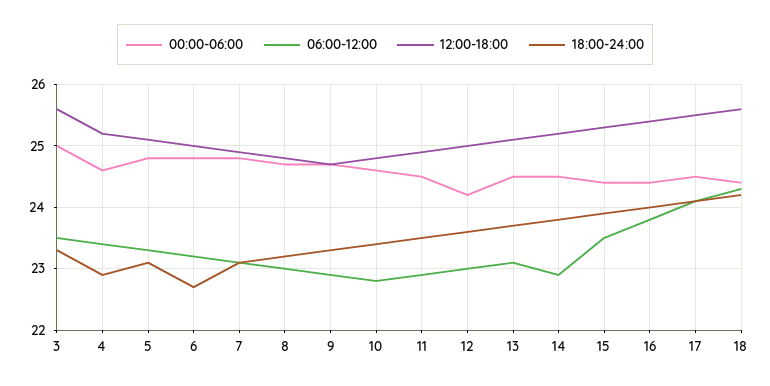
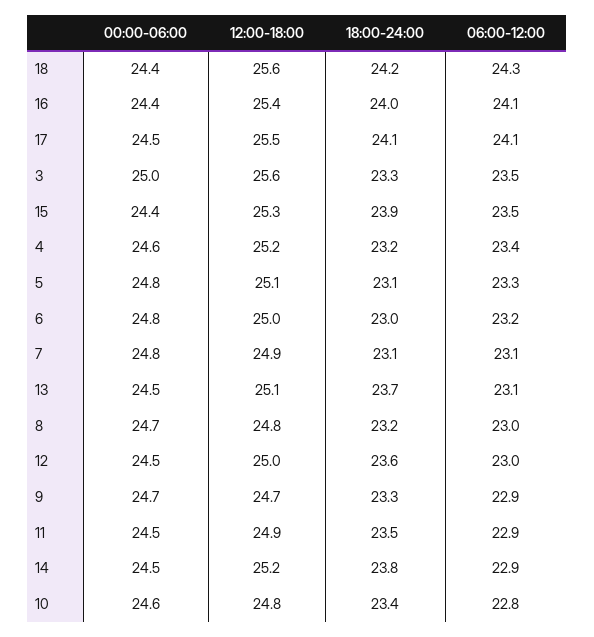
18:00-24:00, 4: 22.9 -> 23.2
18:00-24:00, 6: 22.7 -> 23
00:00-06:00, 12: 24.2 -> 24.5
06:00-12:00, 16: 23.8 -> 24.1

